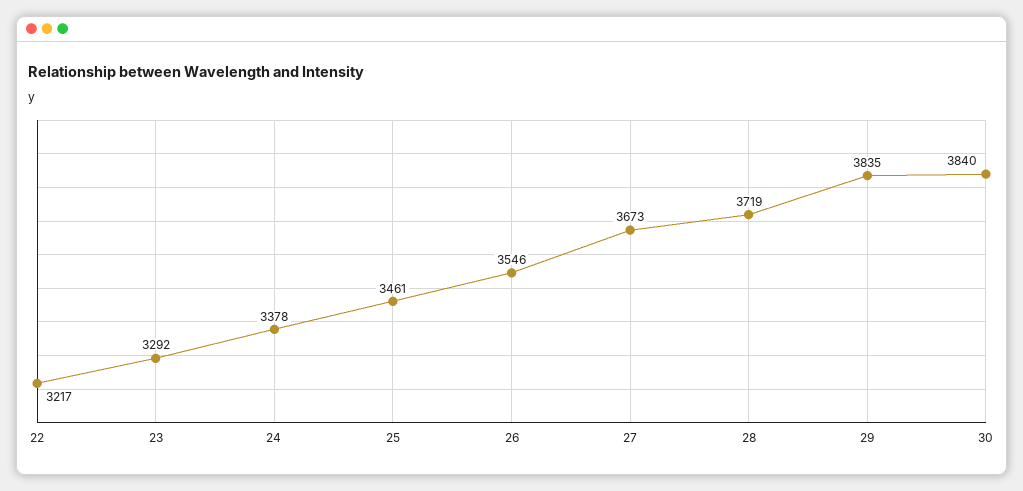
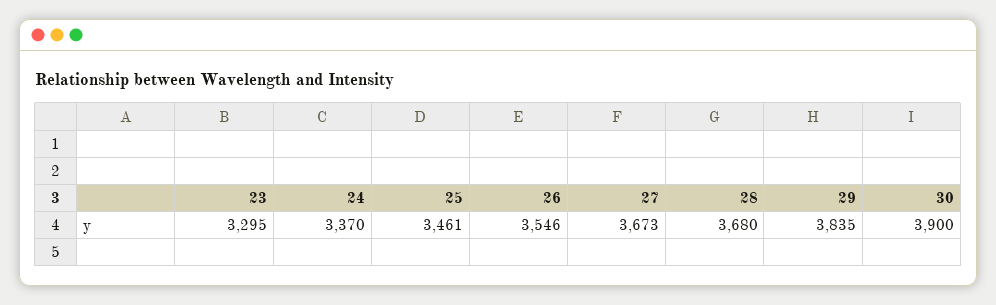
22: 3217 -> none
23: 3292 -> 3295
24: 3378 -> 3370
28: 3719 -> 3680
30: 3840 -> 3900

